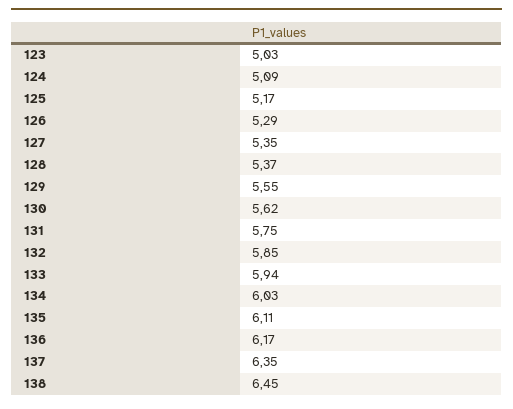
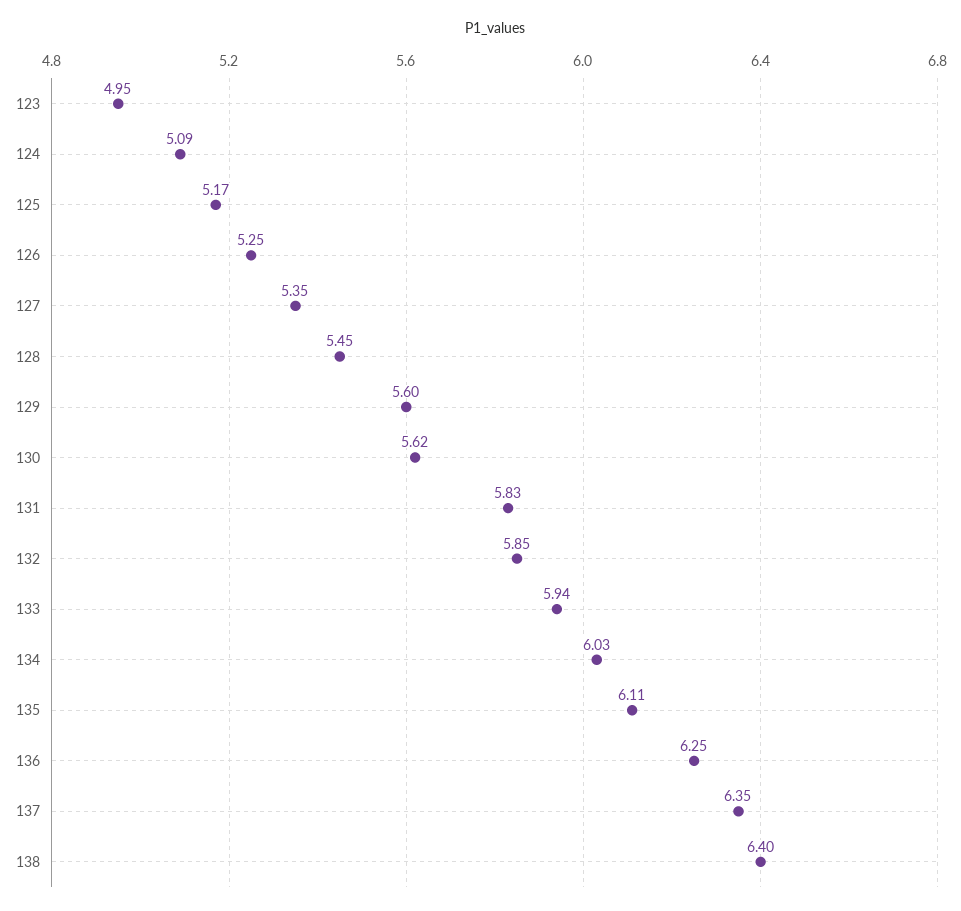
123: 5.03 -> 4.95
126: 5.29 -> 5.25
128: 5.37 -> 5.45
129: 5.55 -> 5.6
131: 5.75 -> 5.83
136: 6.17 -> 6.25
138: 6.45 -> 6.4

